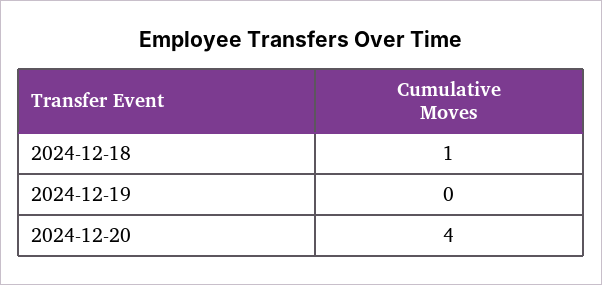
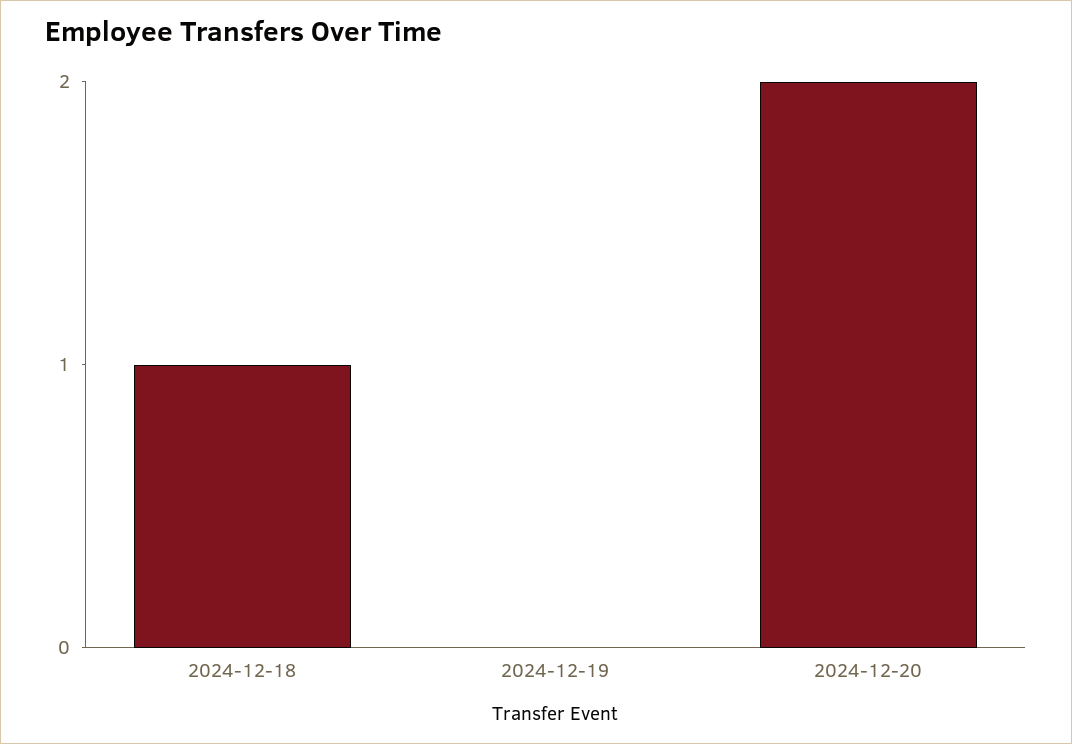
2024-12-20: 4 -> 2

